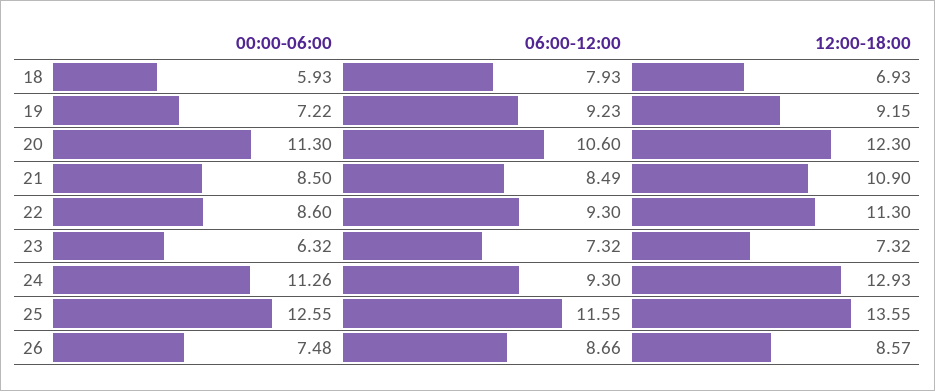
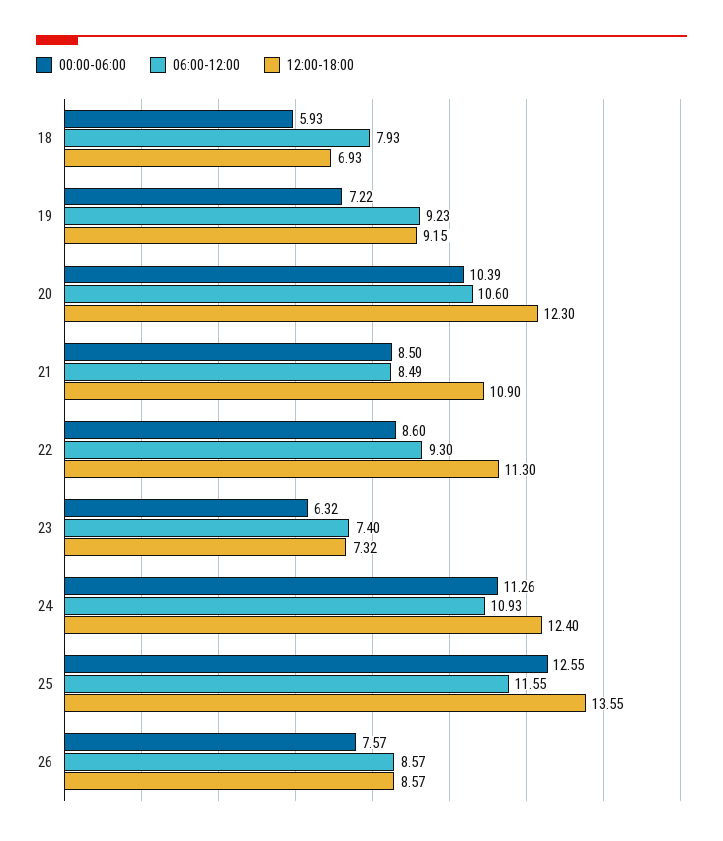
00:00-06:00, 20: 11.3 -> 10.39
06:00-12:00, 23: 7.32 -> 7.4
06:00-12:00, 24: 9.3 -> 10.93
12:00-18:00, 24: 12.93 -> 12.4
00:00-06:00, 26: 7.48 -> 7.57
06:00-12:00, 26: 8.66 -> 8.57

